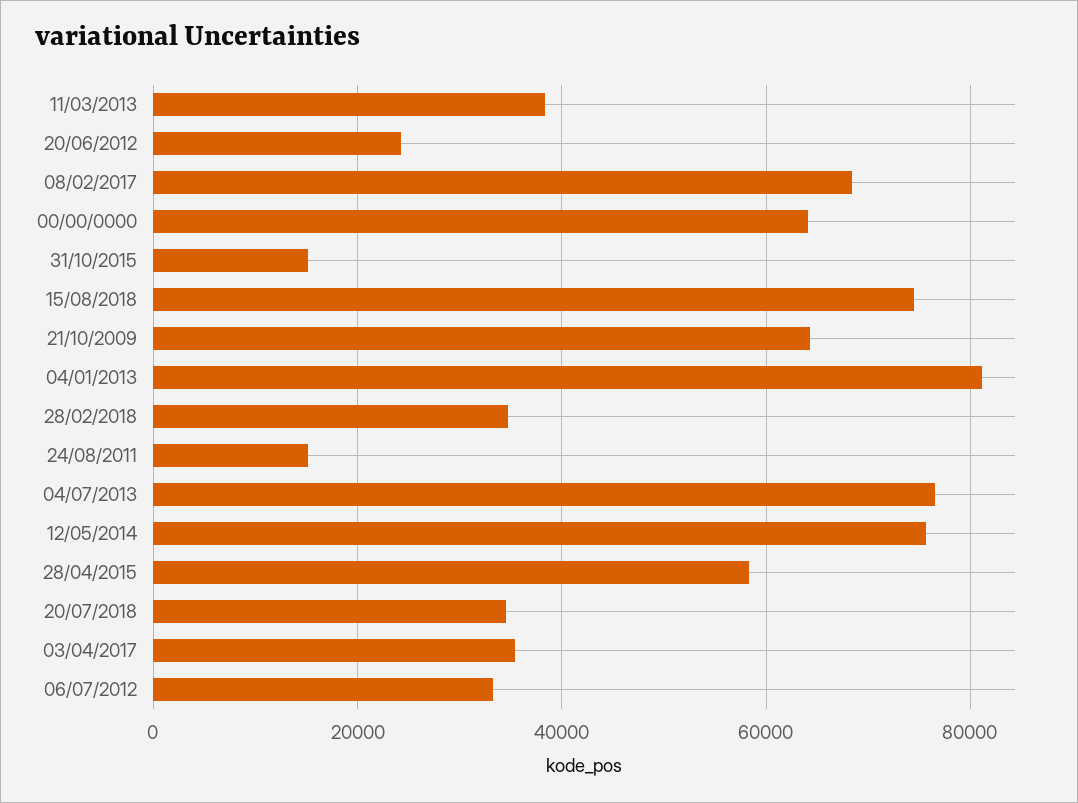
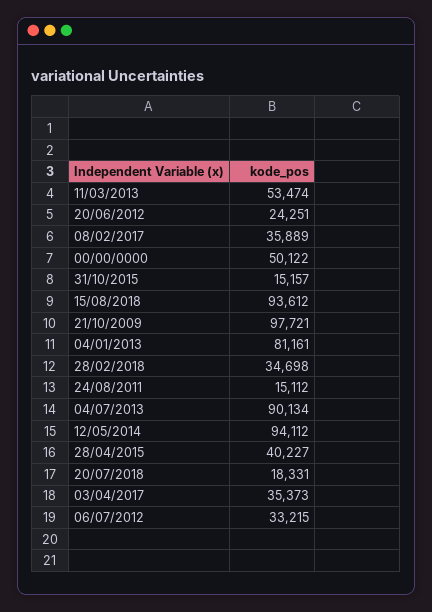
11/03/2013: 38000 -> 53474
08/02/2017: 68000 -> 35889
00/00/0000: 64000 -> 50122
15/08/2018: 74000 -> 93612
21/10/2009: 64000 -> 97721
04/07/2013: 76000 -> 90134
12/05/2014: 76000 -> 94112
28/04/2015: 58000 -> 40227
20/07/2018: 34000 -> 18331

